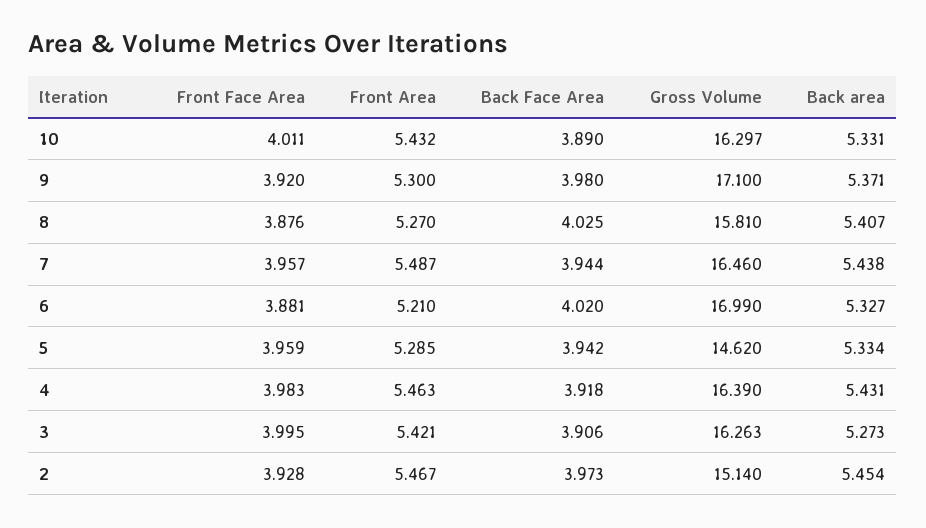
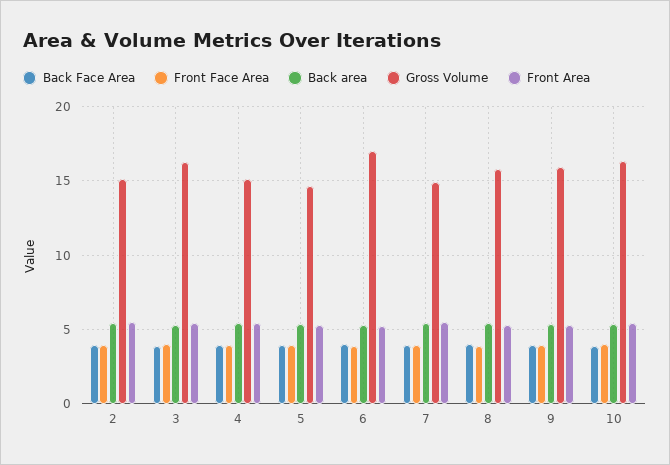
Gross Volume, 9: 17.1 -> 16
Gross Volume, 7: 16.46 -> 15
Gross Volume, 4: 16.39 -> 15

